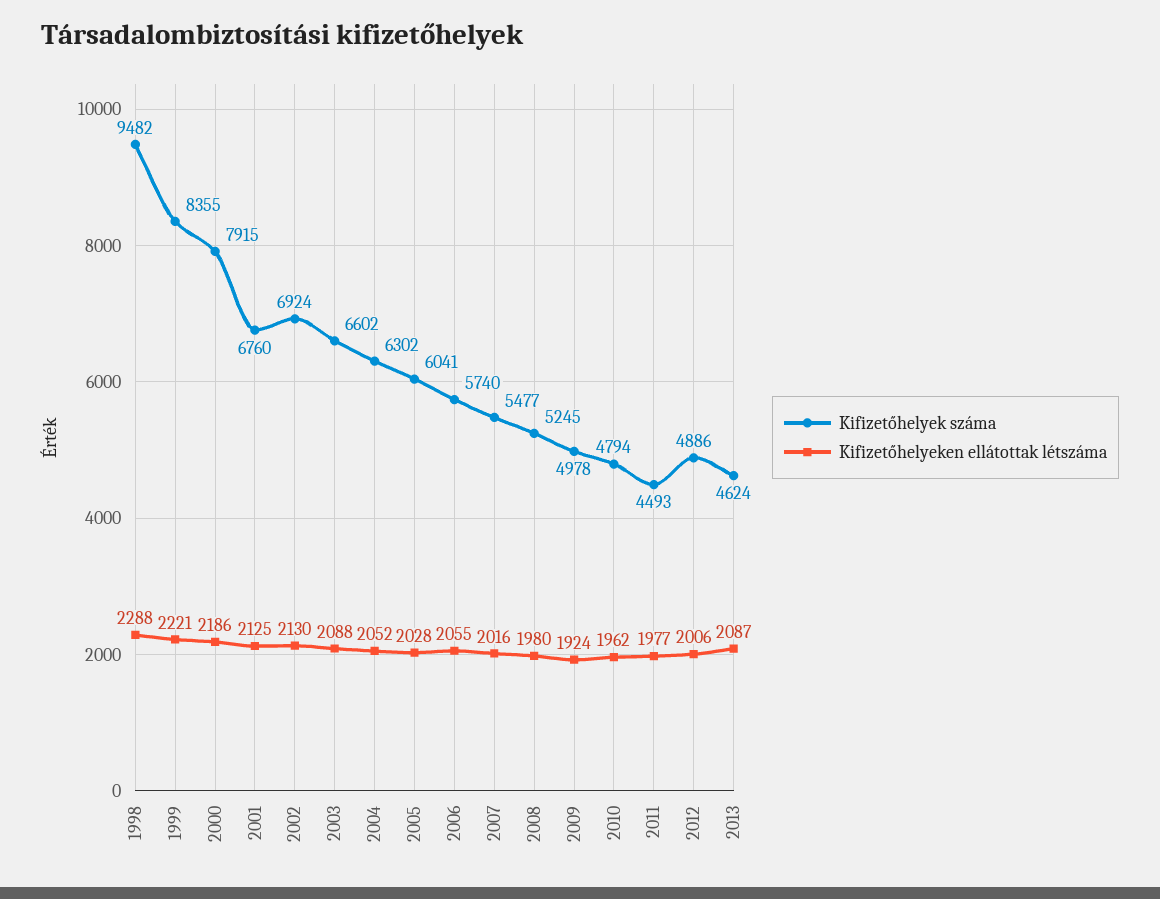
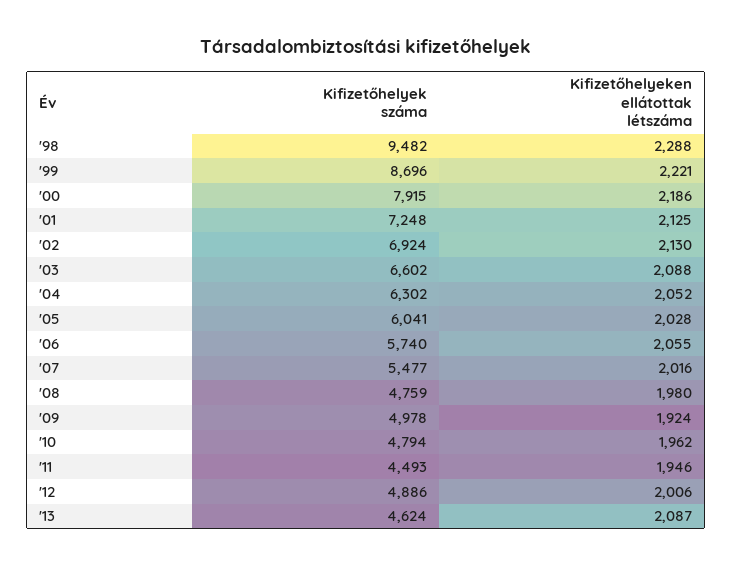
Kifizetőhelyek száma, 1999: 8355 -> 8696
Kifizetőhelyek száma, 2001: 6760 -> 7248
Kifizetőhelyek száma, 2008: 5245 -> 4759
Kifizetőhelyeken ellátottak létszáma, 2011: 1977 -> 1946

